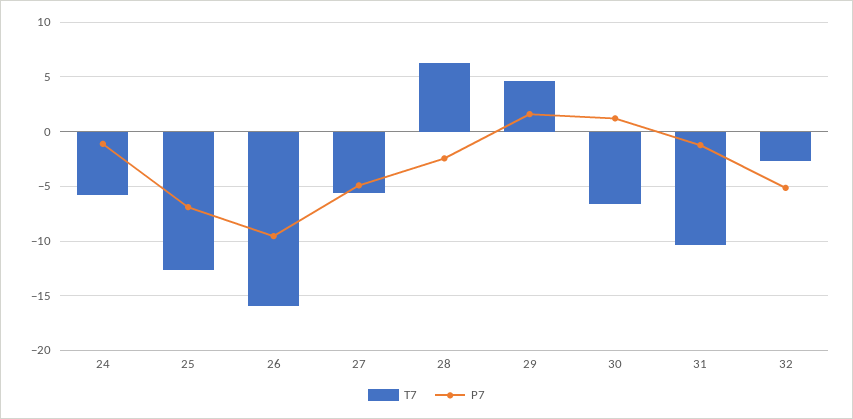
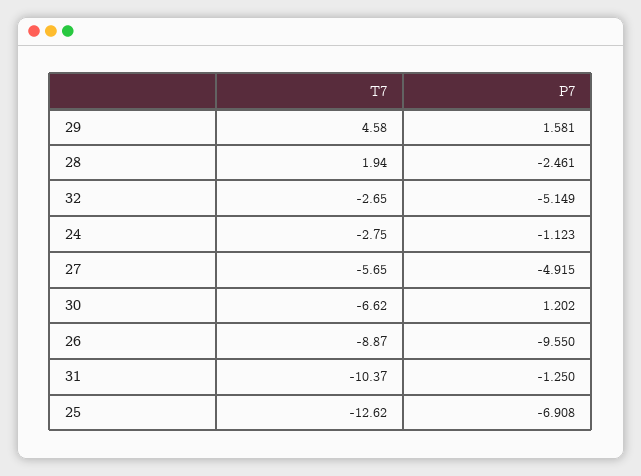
T7, 24: -6 -> -2.75
T7, 26: -16 -> -8.87
T7, 28: 6 -> 1.94

